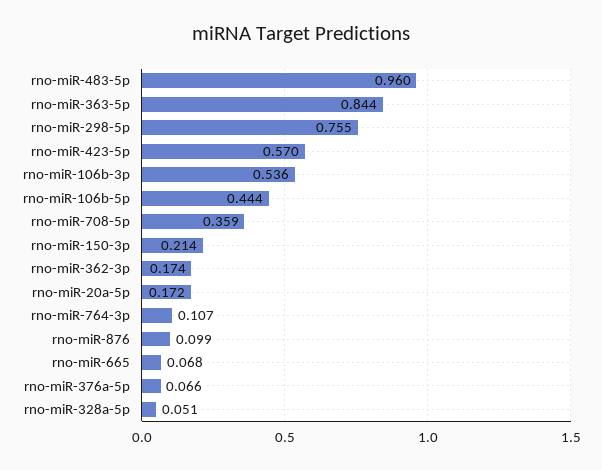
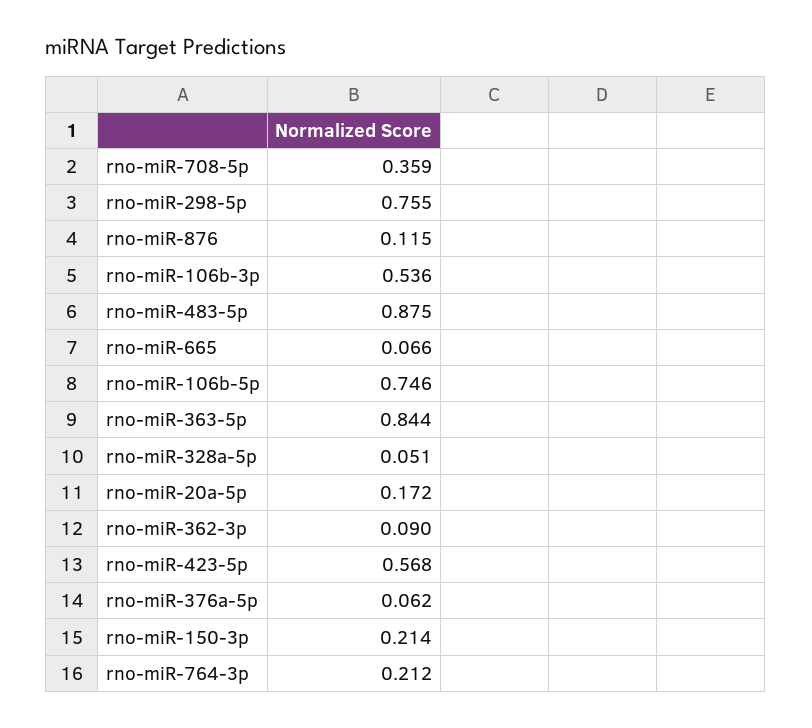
rno-miR-483-5p: 0.96 -> 0.875
rno-miR-423-5p: 0.57 -> 0.568
rno-miR-106b-5p: 0.444 -> 0.746
rno-miR-362-3p: 0.174 -> 0.09
rno-miR-764-3p: 0.107 -> 0.212
rno-miR-876: 0.099 -> 0.115
rno-miR-665: 0.068 -> 0.066
rno-miR-376a-5p: 0.066 -> 0.062

